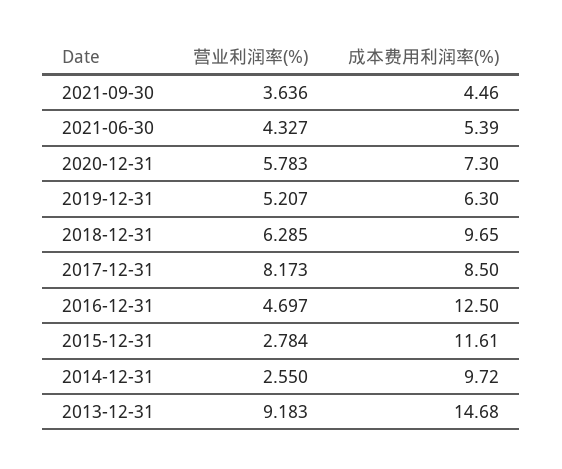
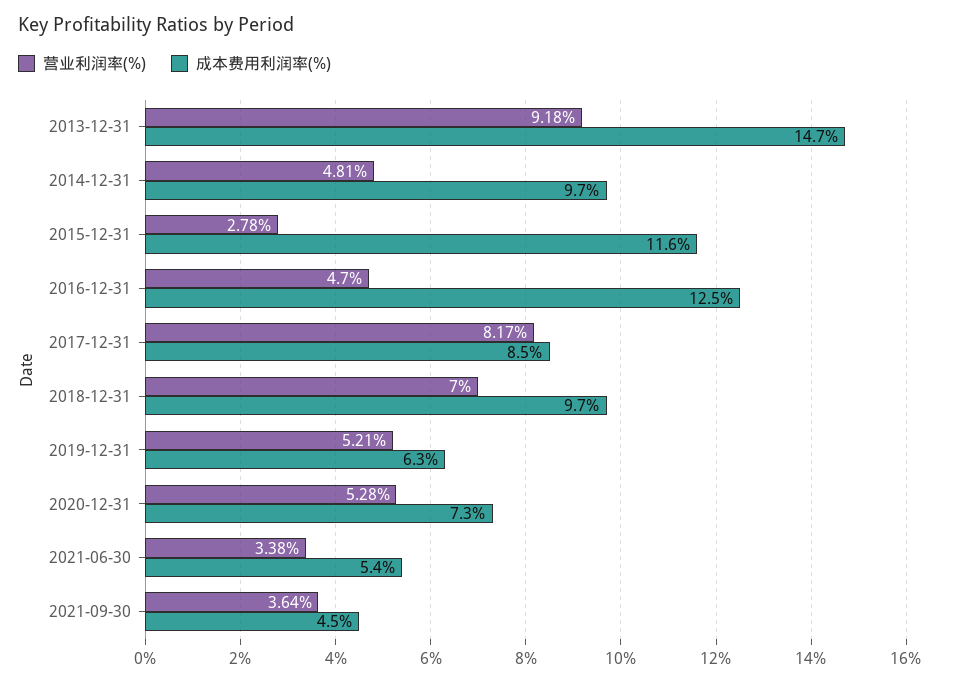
营业利润率(%), 2021-06-30: 4.327 -> 3.38
营业利润率(%), 2020-12-31: 5.783 -> 5.28
营业利润率(%), 2018-12-31: 6.285 -> 7
营业利润率(%), 2014-12-31: 2.55 -> 4.81

